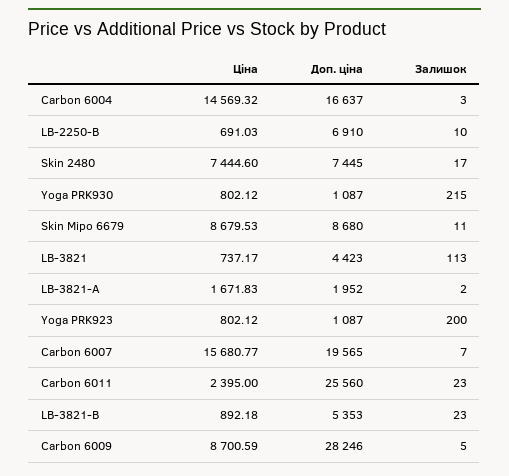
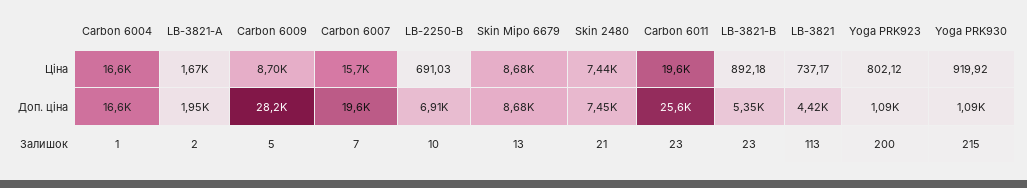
Ціна, Carbon 6004: 14569.32 -> 16600
Залишок, Carbon 6004: 3 -> 1
Залишок, Skin 2480: 17 -> 21
Ціна, Yoga PRK930: 802.12 -> 919.92
Залишок, Skin Міро 6679: 11 -> 13
Ціна, Carbon 6011: 2395 -> 19600

